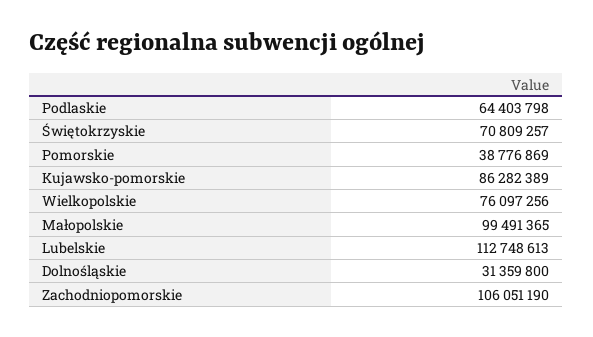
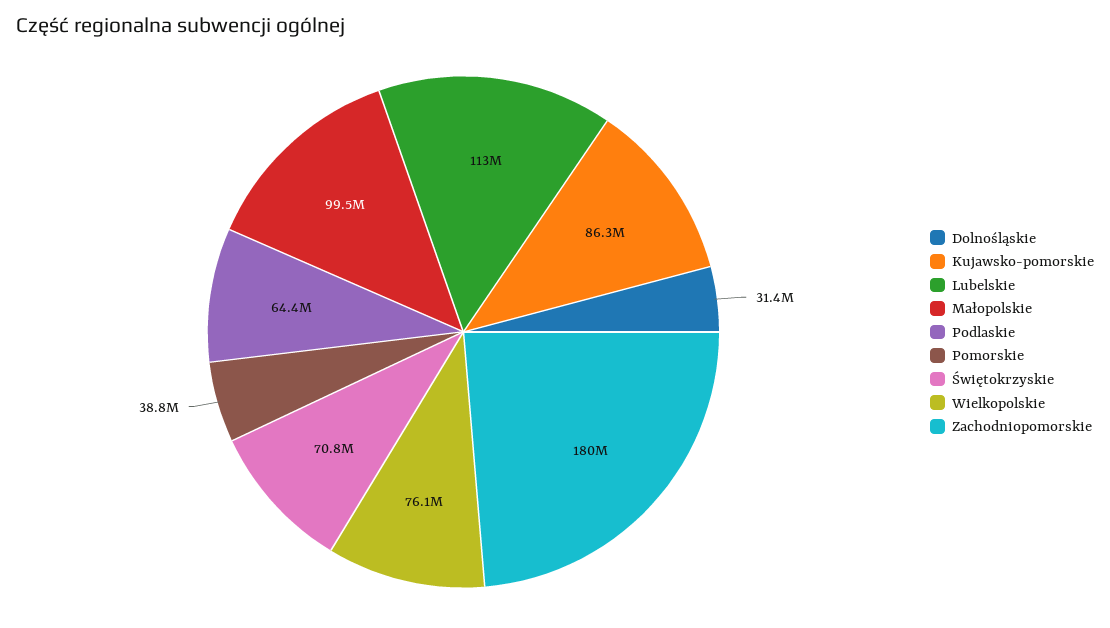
Zachodniopomorskie: 106051190 -> 180000000

